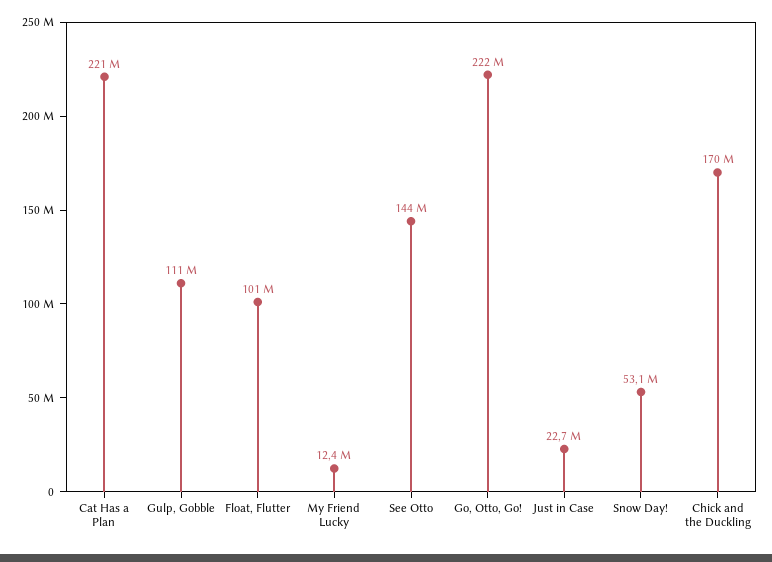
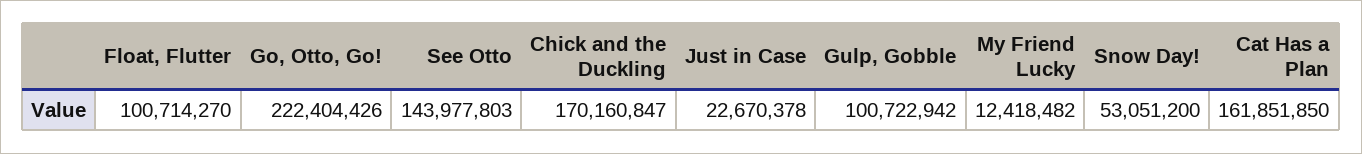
Cat Has a Plan: 221000000 -> 161851850
Gulp, Gobble: 111000000 -> 100722942

